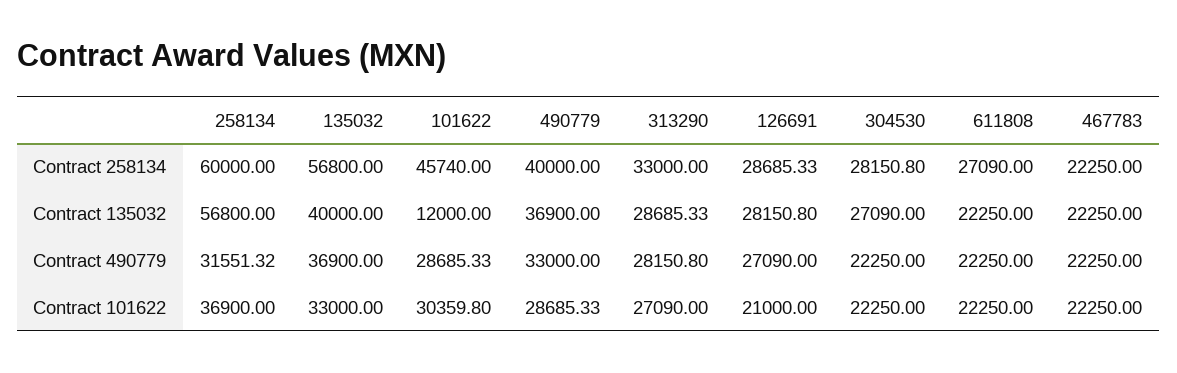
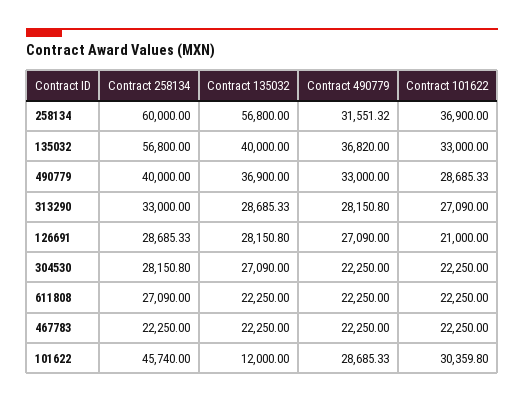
135032, Contract 490779: 36900 -> 36820

